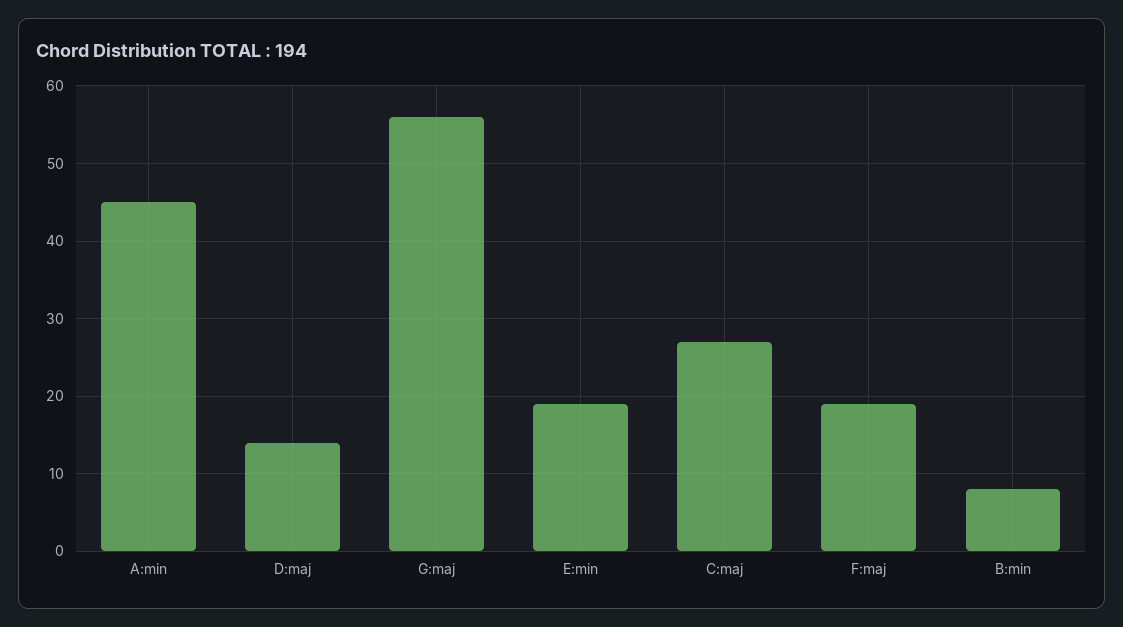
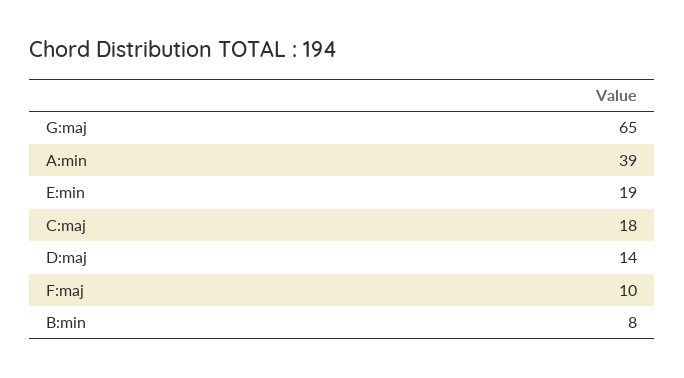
A:min: 45 -> 39
G:maj: 56 -> 65
C:maj: 27 -> 18
F:maj: 19 -> 10

